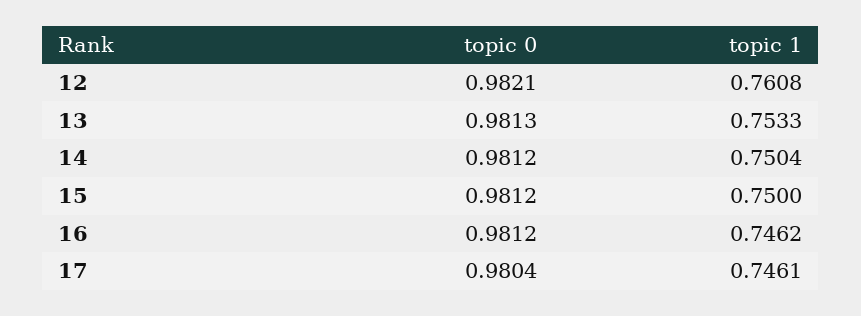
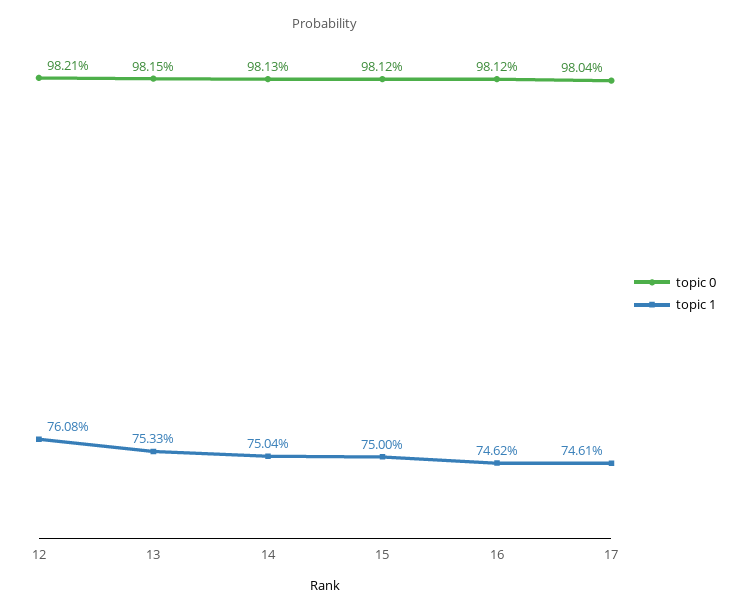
topic 0, 13: 0.9813 -> 0.9815
topic 0, 14: 0.9812 -> 0.9813

